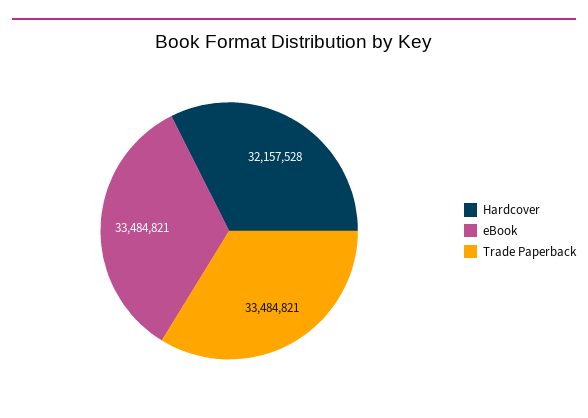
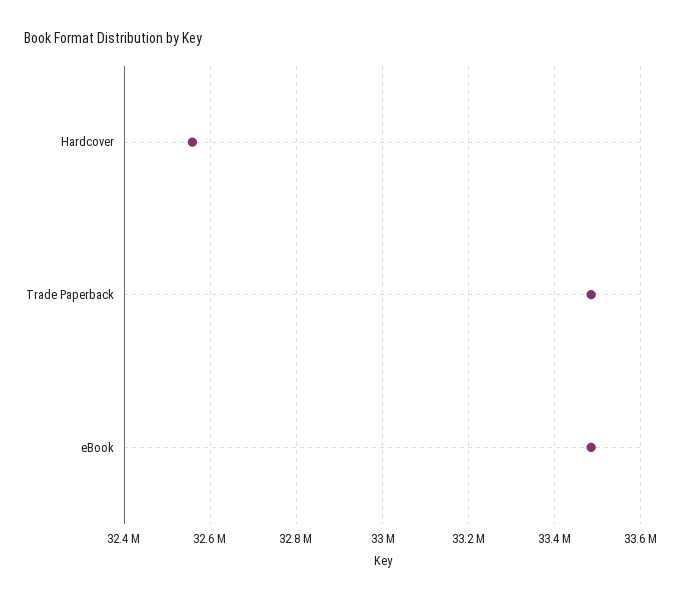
Hardcover: 32157528 -> 32560000

